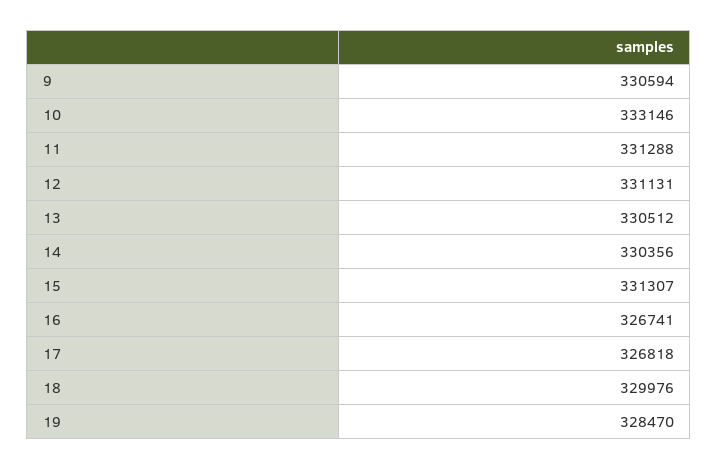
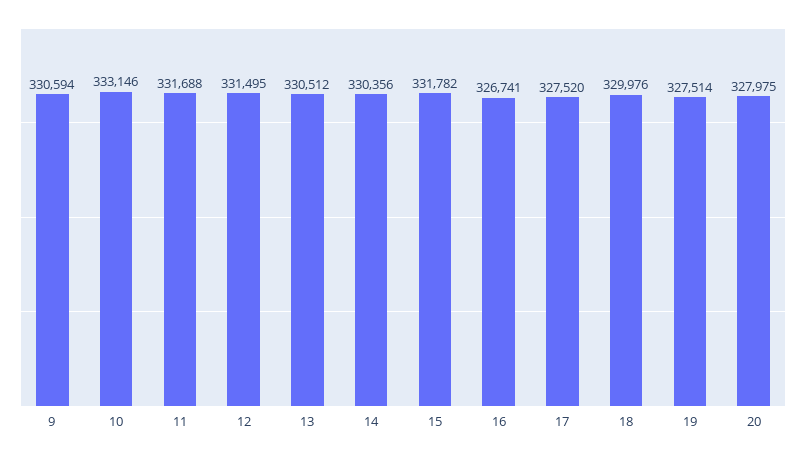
11: 331288 -> 331688
12: 331131 -> 331495
15: 331307 -> 331782
17: 326818 -> 327520
19: 328470 -> 327514
20: none -> 327975

